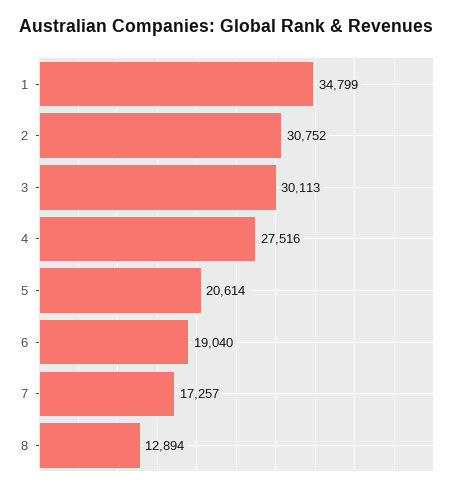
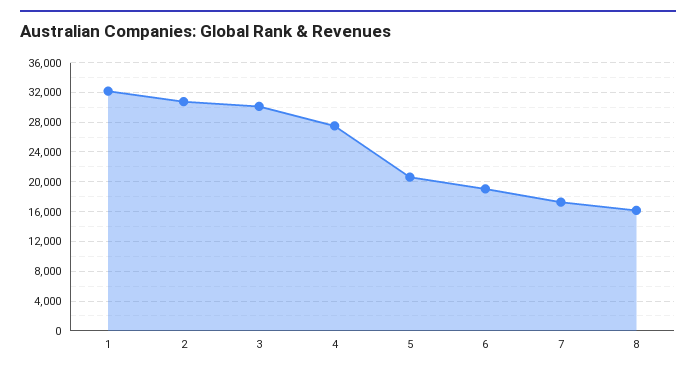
1: 34799 -> 32000
8: 12894 -> 16000

